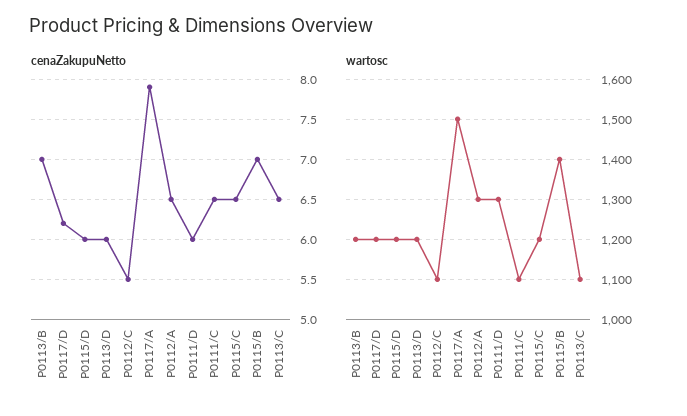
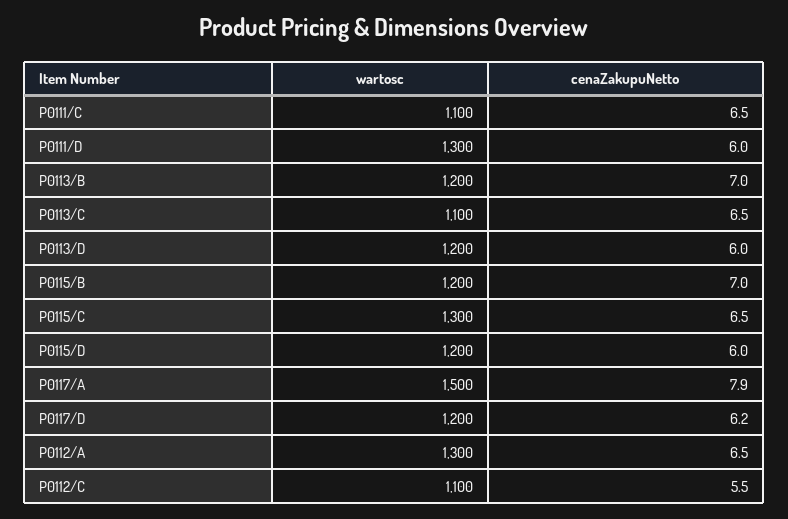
wartosc, P0115/C: 1200 -> 1300
wartosc, P0115/B: 1400 -> 1200

